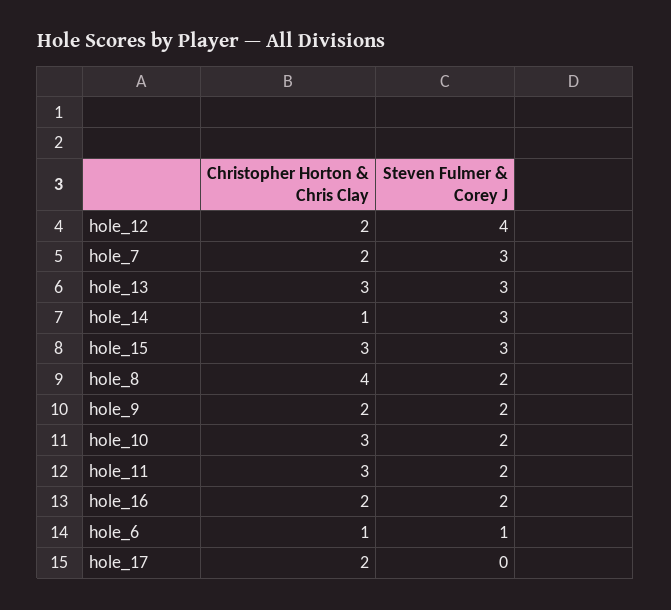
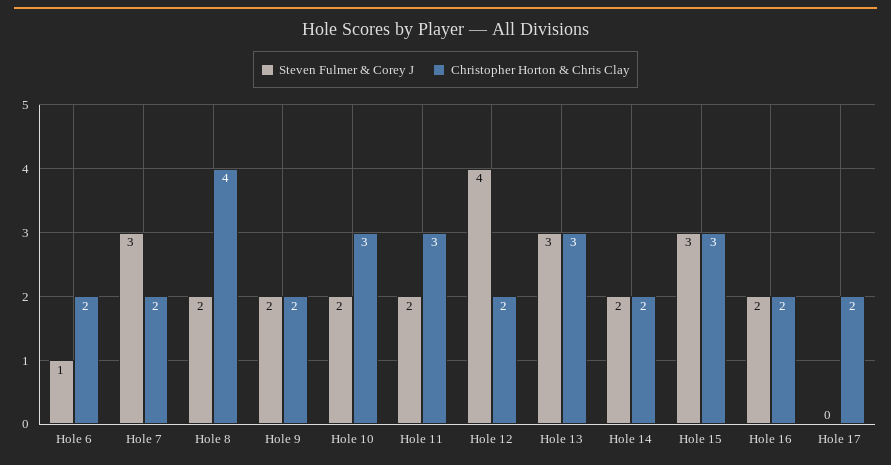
Christopher Horton & Chris Clay, hole_14: 1 -> 2
Steven Fulmer & Corey J, hole_14: 3 -> 2
Christopher Horton & Chris Clay, hole_6: 1 -> 2

